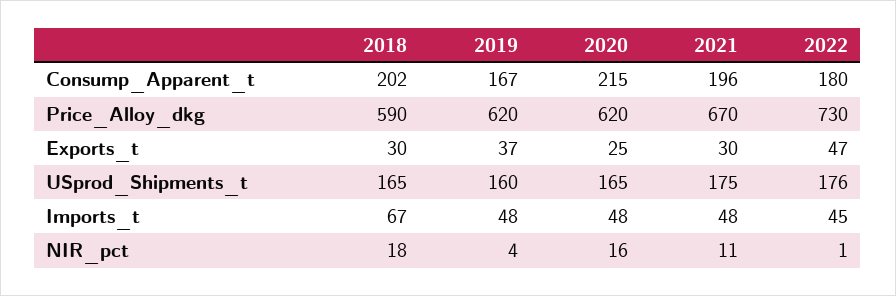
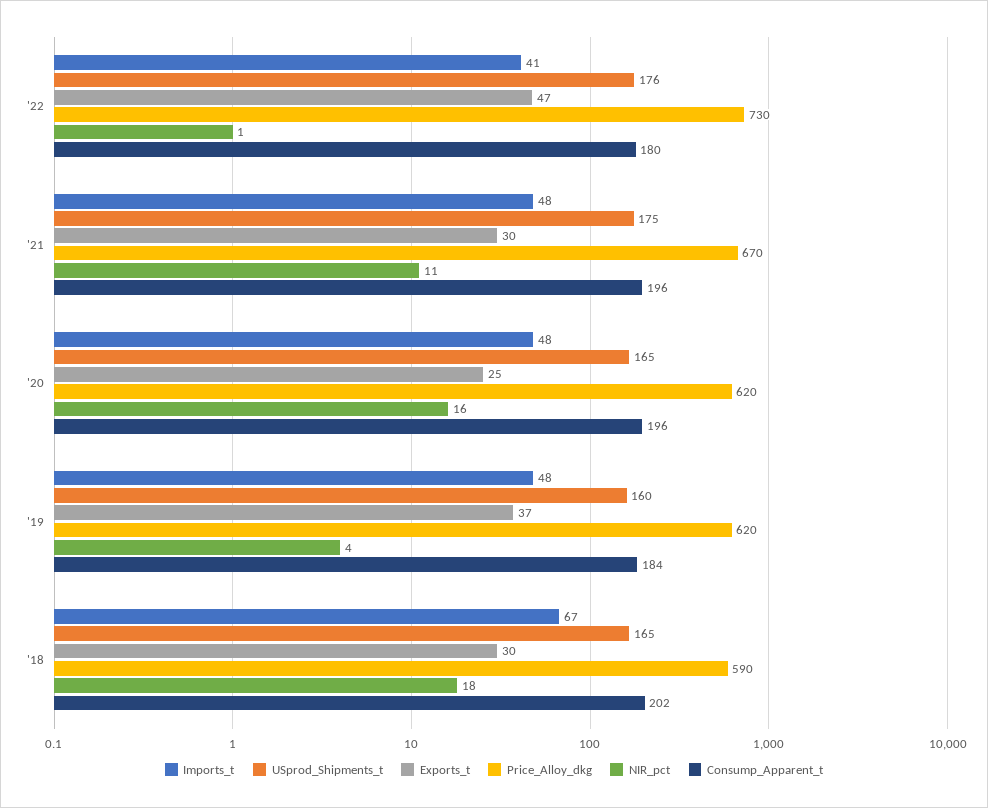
Consump_Apparent_t, 2019: 167 -> 184
Consump_Apparent_t, 2020: 215 -> 196
Imports_t, 2022: 45 -> 41

